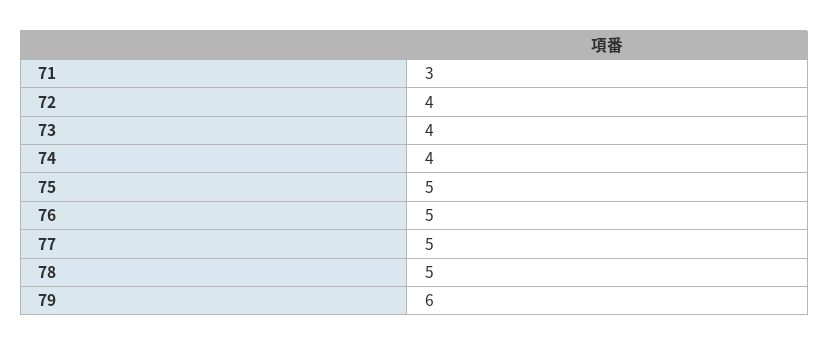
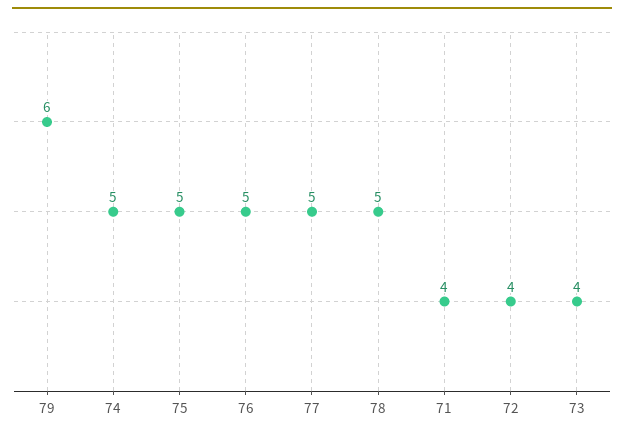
71: 3 -> 4
74: 4 -> 5

